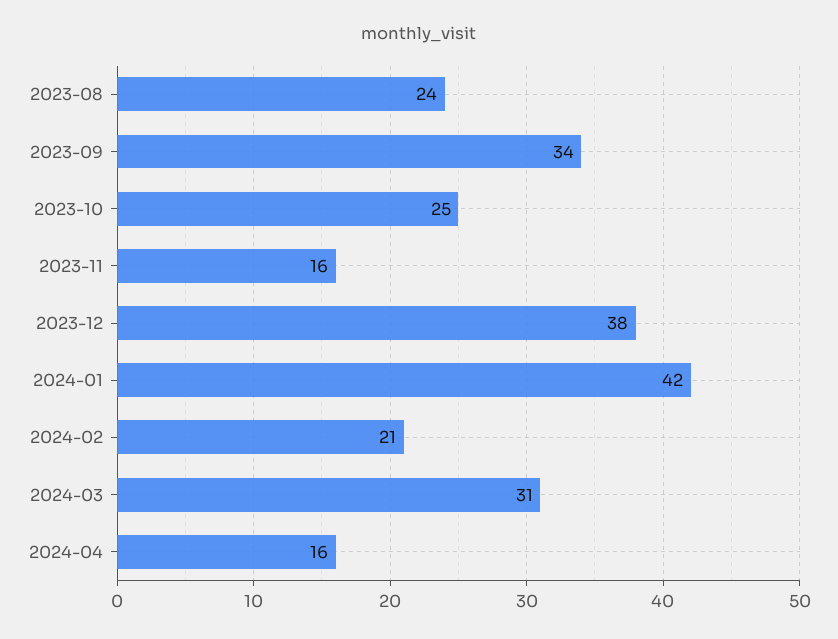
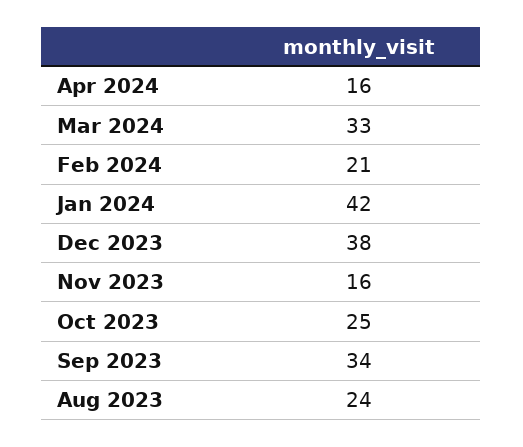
2024-03: 31 -> 33

